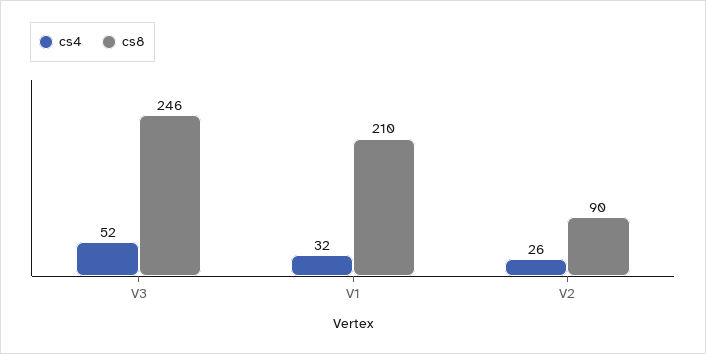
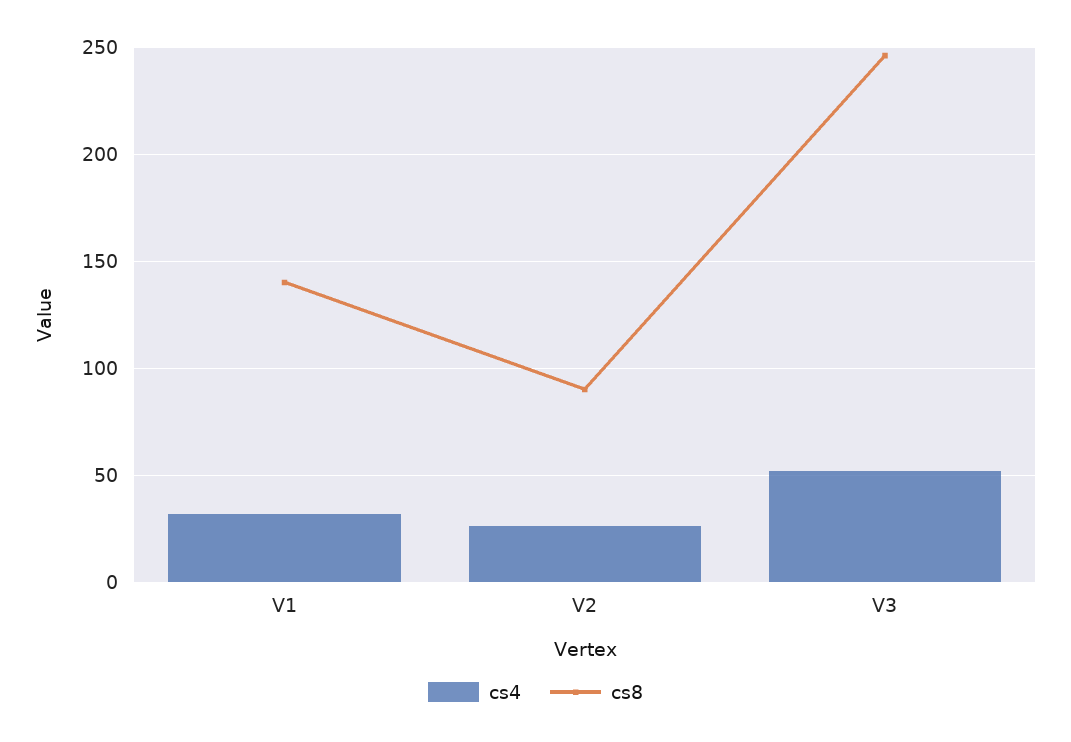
cs8, V1: 210 -> 140

